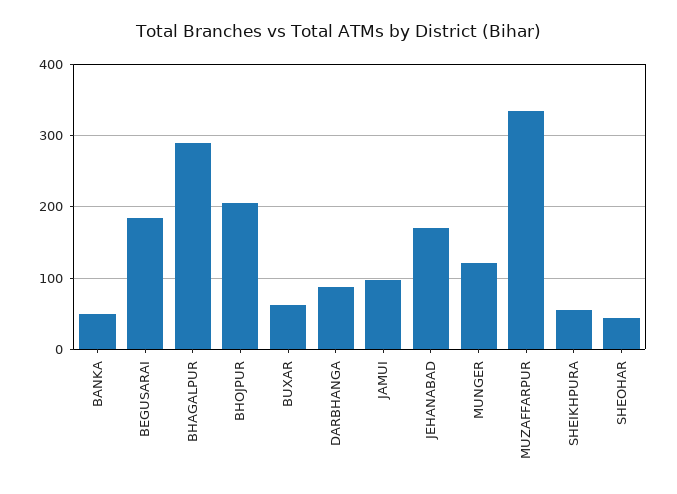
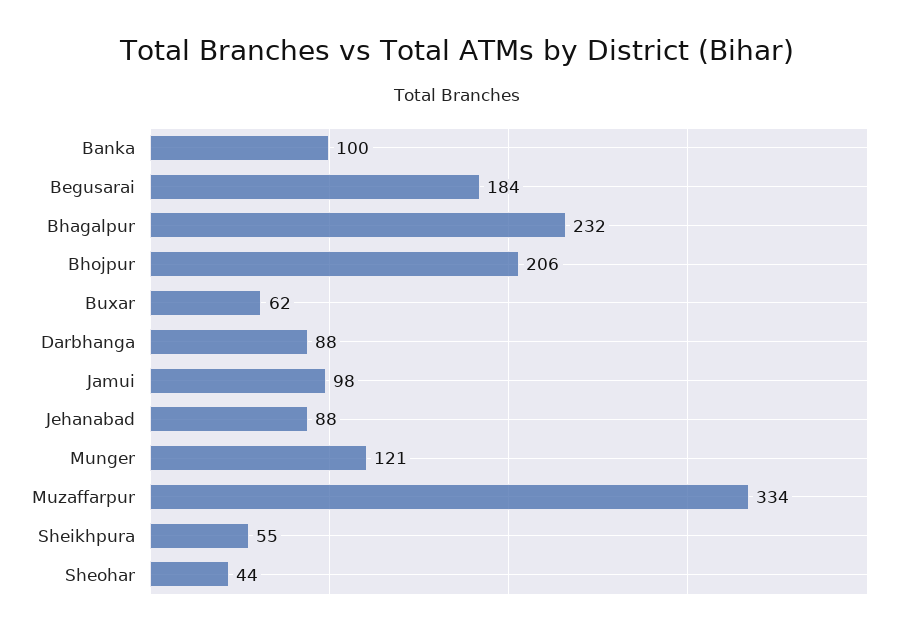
BANKA: 50 -> 100
BHAGALPUR: 290 -> 232
JEHANABAD: 170 -> 88

